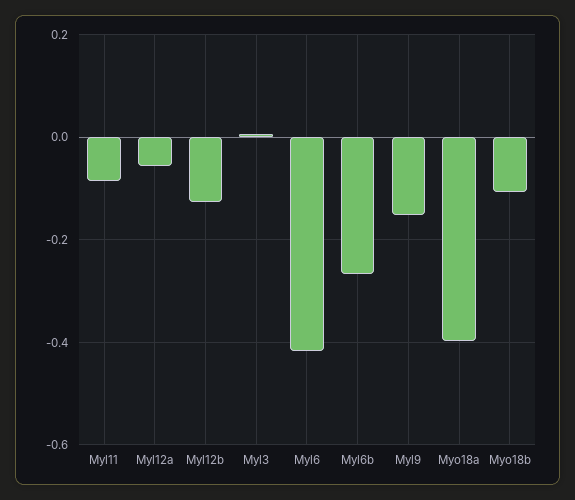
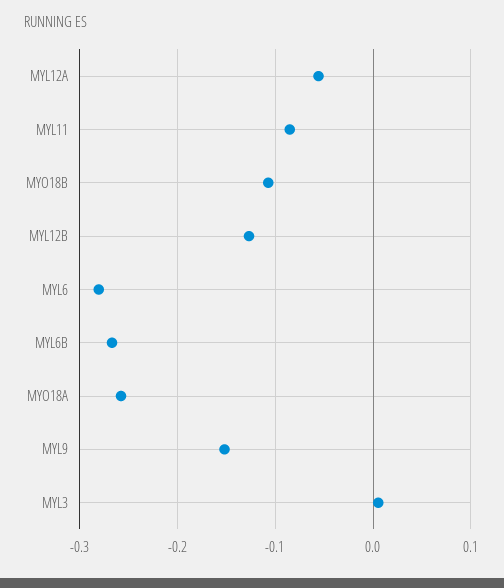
Myl6: -0.42 -> -0.28
Myo18a: -0.4 -> -0.26

